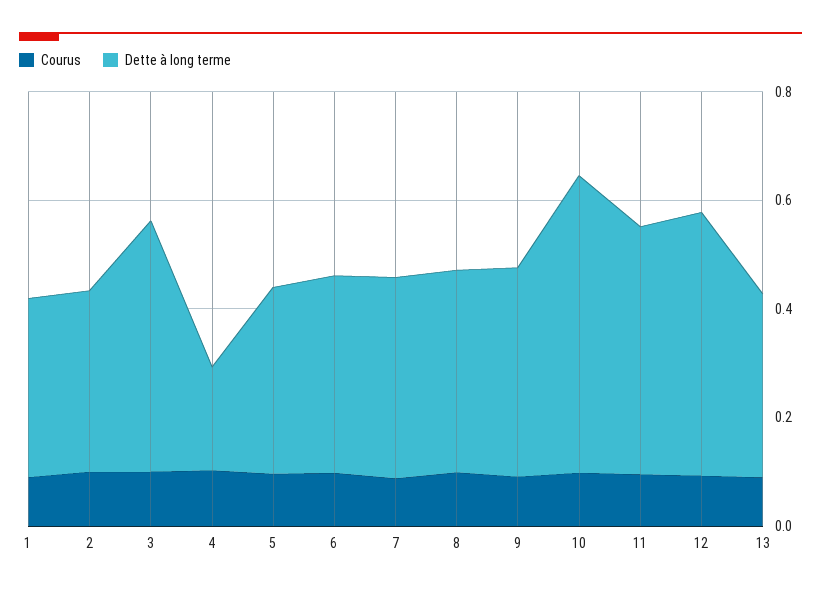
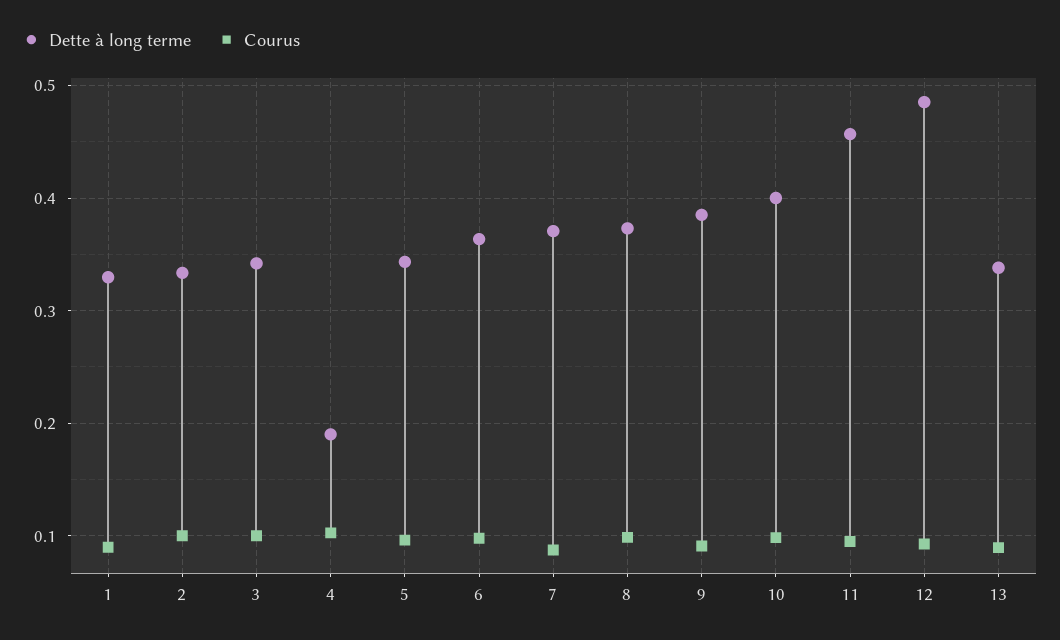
Dette à long terme, 3: 0.45 -> 0.34
Dette à long terme, 10: 0.55 -> 0.4

